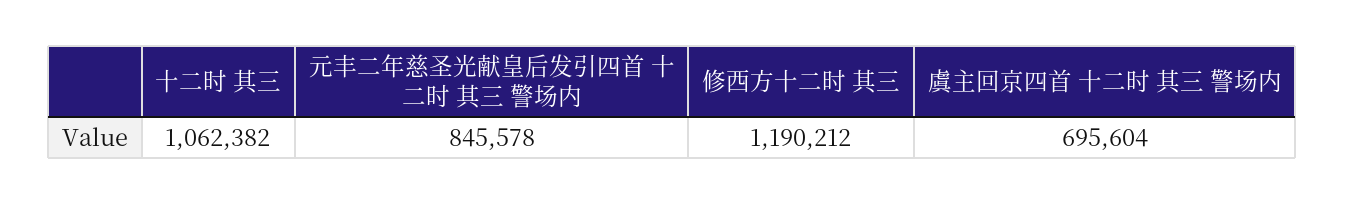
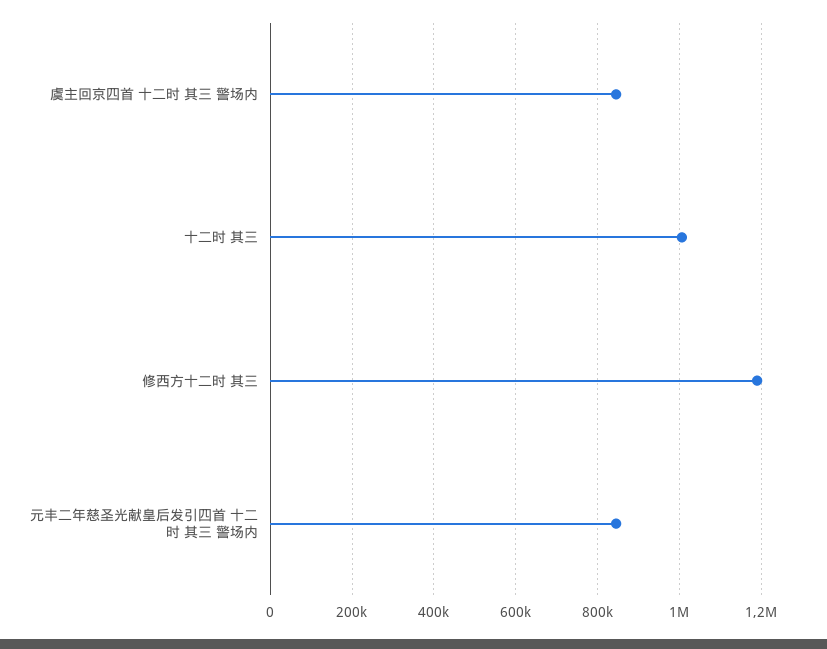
十二时 其三: 1062382 -> 1000000
虞主回京四首 十二时 其三 警场内: 695604 -> 840000

